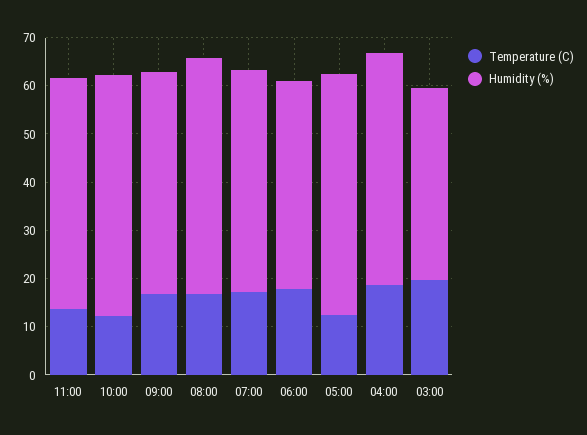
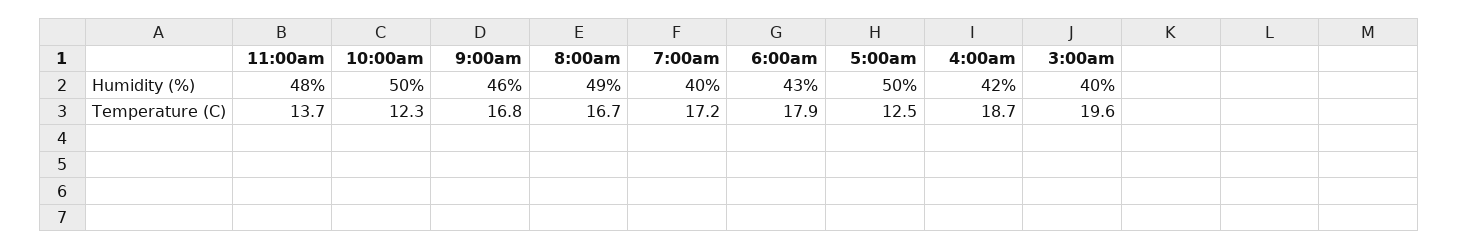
Humidity (%), 07:00: 46 -> 40
Humidity (%), 04:00: 48 -> 42

